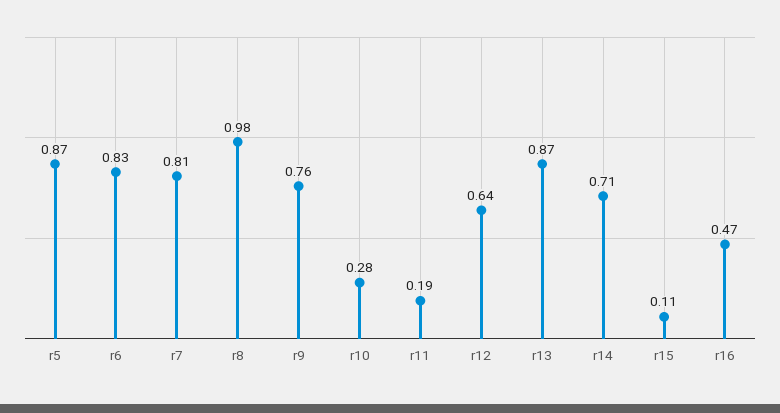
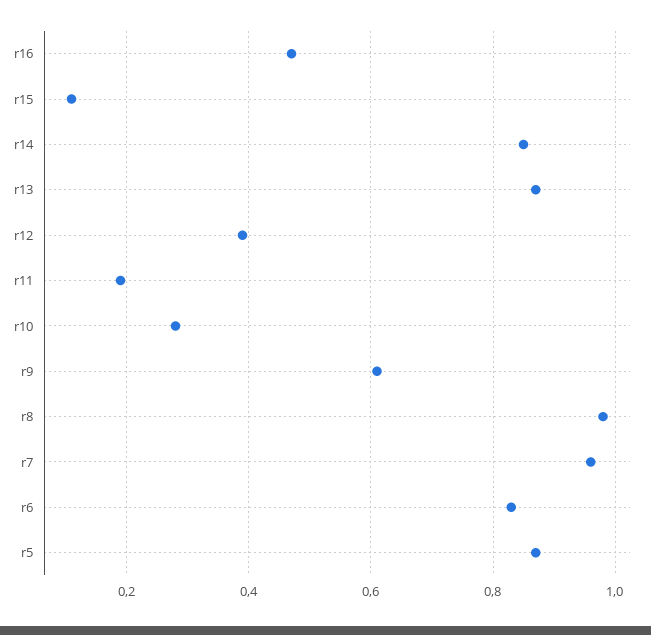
r7: 0.81 -> 0.95
r9: 0.76 -> 0.6
r12: 0.64 -> 0.4
r14: 0.71 -> 0.85

